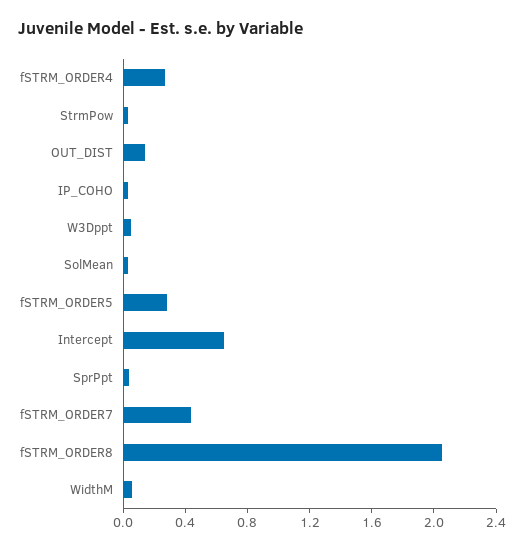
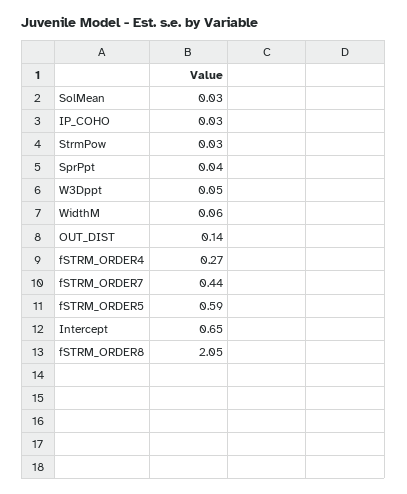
fSTRM_ORDER5: 0.3 -> 0.59

